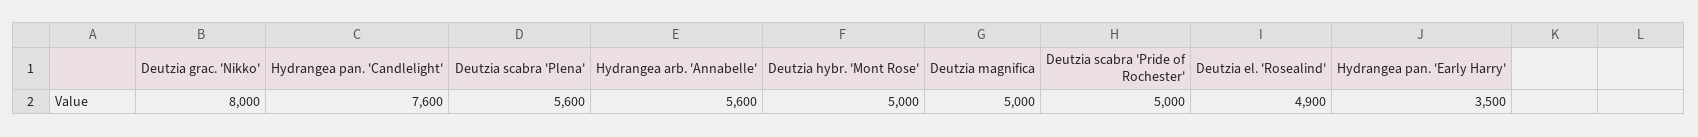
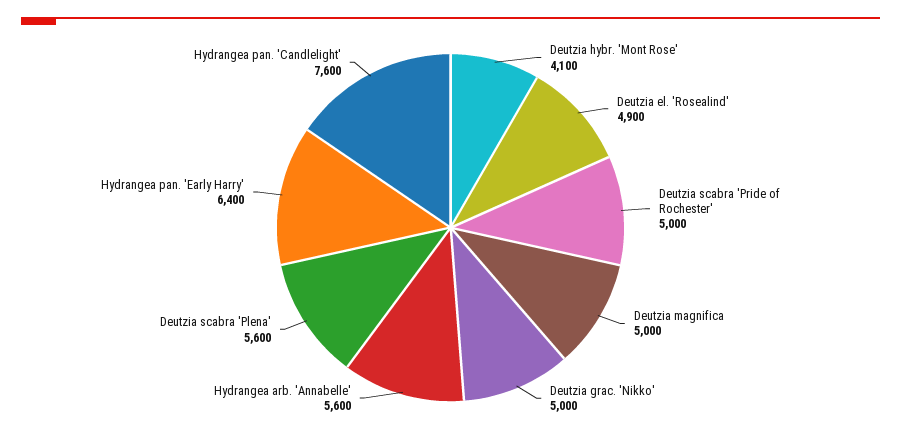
Deutzia grac. 'Nikko': 8000 -> 5000
Deutzia hybr. 'Mont Rose': 5000 -> 4100
Hydrangea pan. 'Early Harry': 3500 -> 6400

